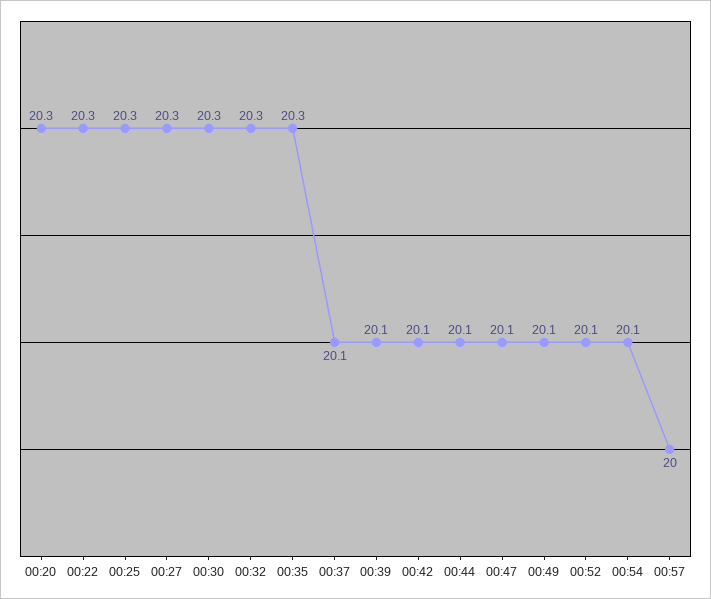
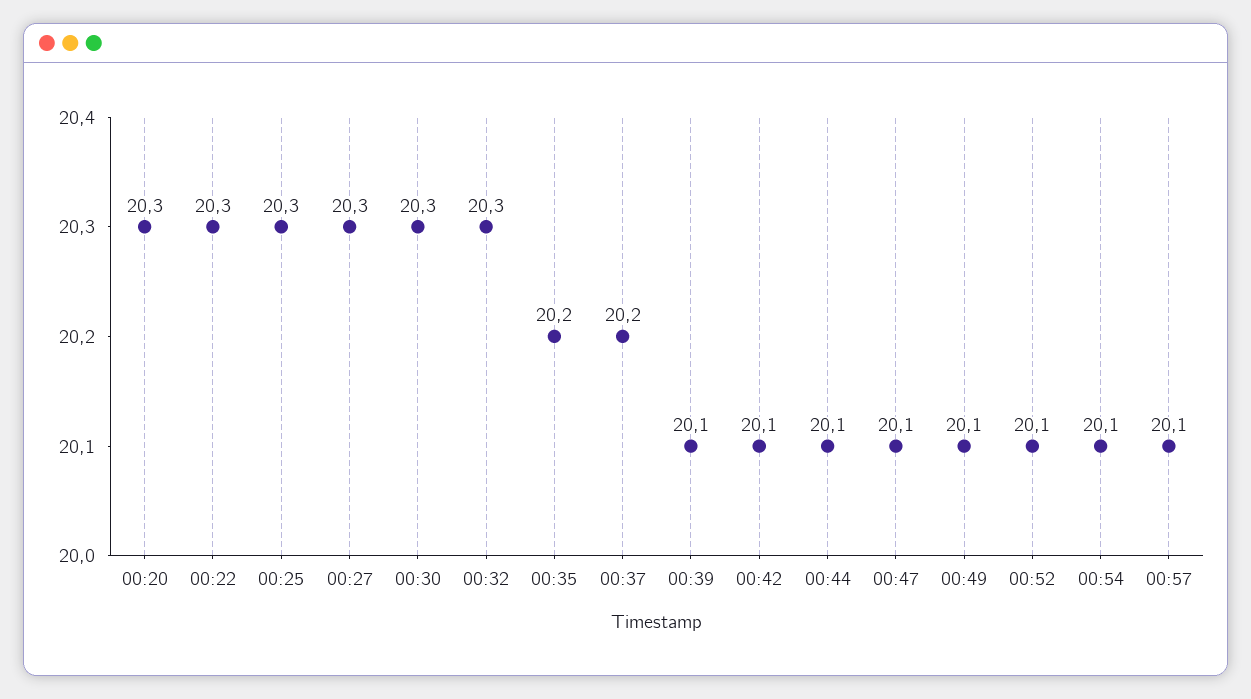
00:35: 20.3 -> 20.2
00:37: 20.1 -> 20.2
00:57: 20 -> 20.1

